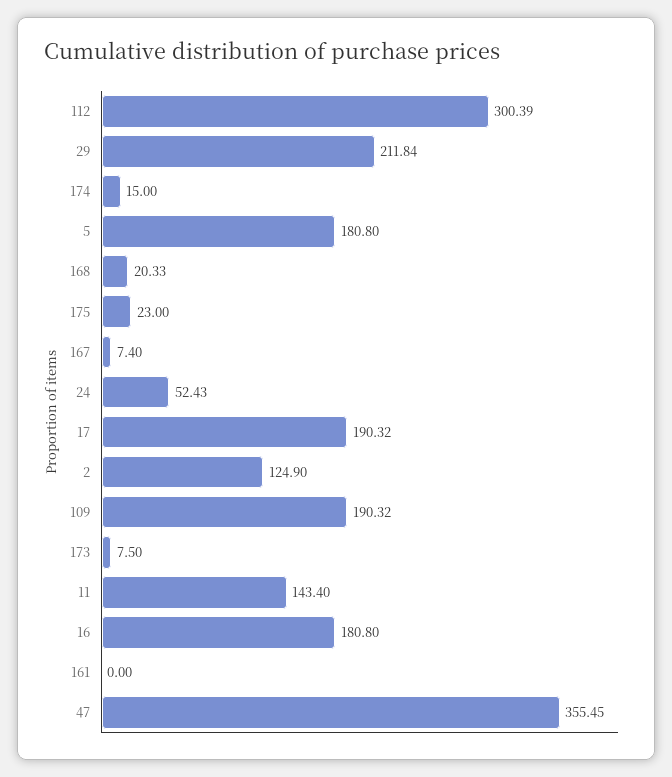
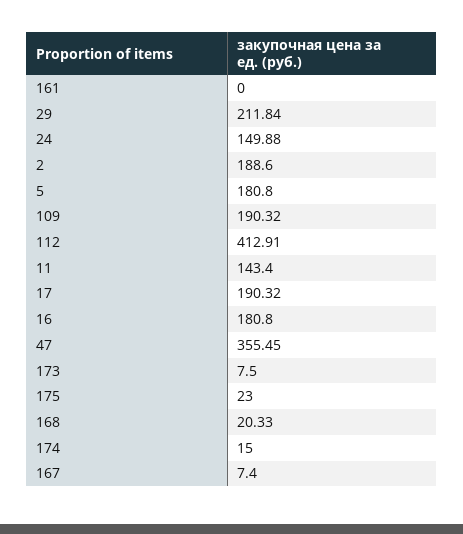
112: 300.39 -> 412.91
24: 52.43 -> 149.88
2: 124.9 -> 188.6

